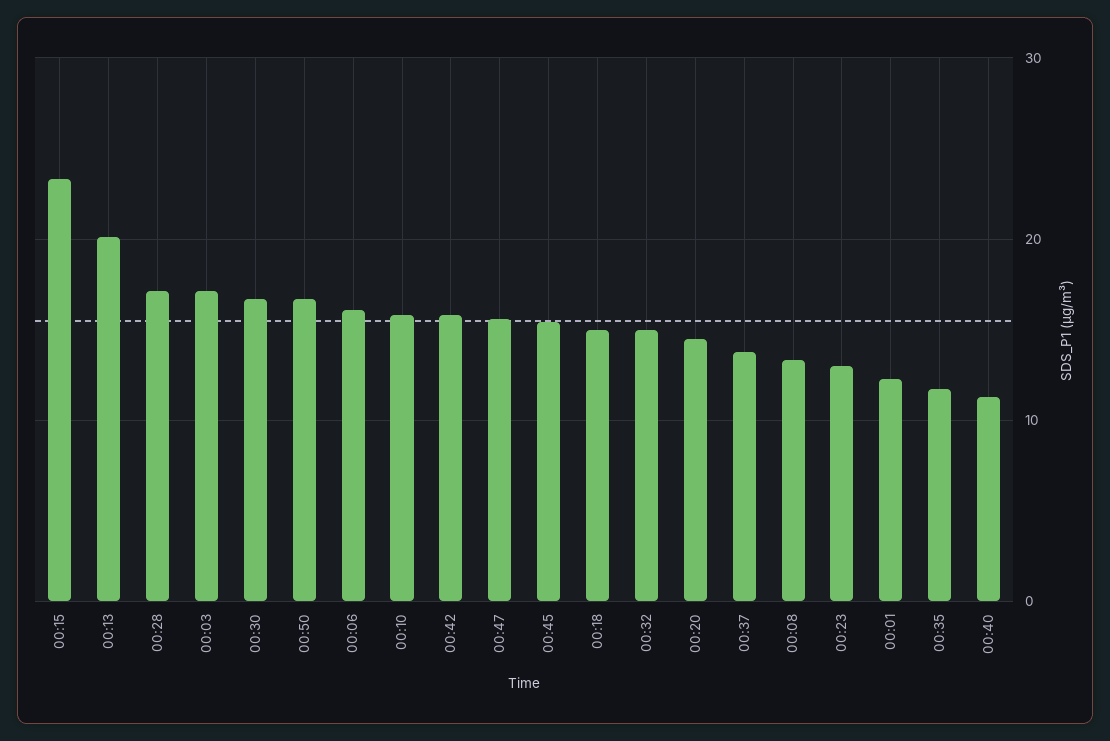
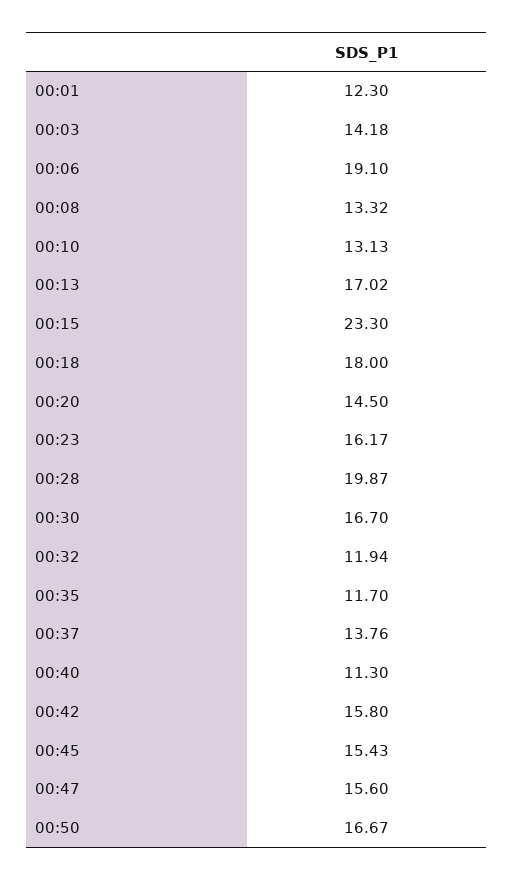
00:13: 20 -> 17.02
00:28: 17 -> 19.87
00:03: 17 -> 14.18
00:06: 16 -> 19.1
00:10: 16 -> 13.13
00:18: 15 -> 18
00:32: 15 -> 11.94
00:23: 13 -> 16.17

